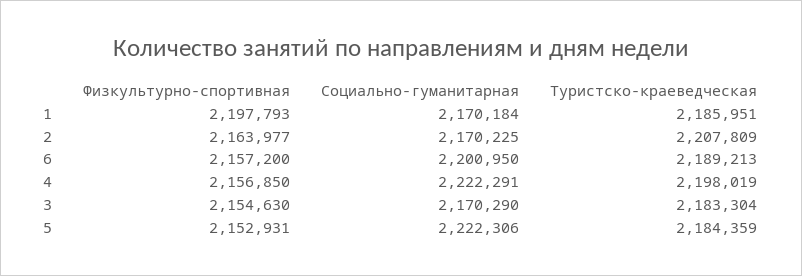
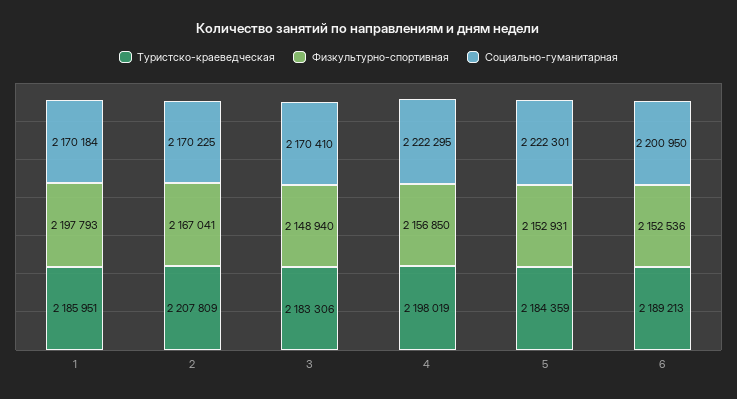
Физкультурно-спортивная, 2: 2163977 -> 2167041
Физкультурно-спортивная, 6: 2157200 -> 2152536
Социально-гуманитарная, 4: 2222291 -> 2222295
Физкультурно-спортивная, 3: 2154630 -> 2148940
Социально-гуманитарная, 3: 2170290 -> 2170410
Туристско-краеведческая, 3: 2183304 -> 2183306
Социально-гуманитарная, 5: 2222306 -> 2222301

